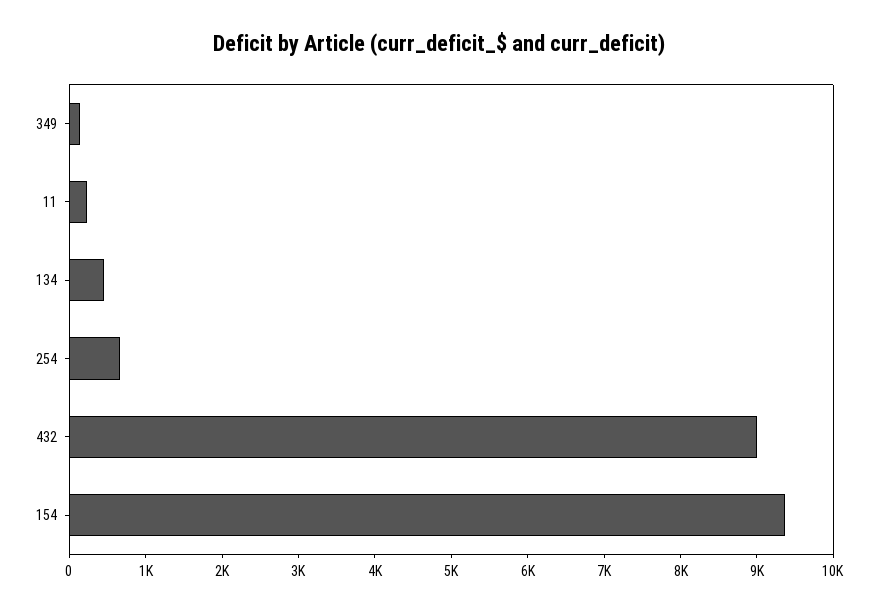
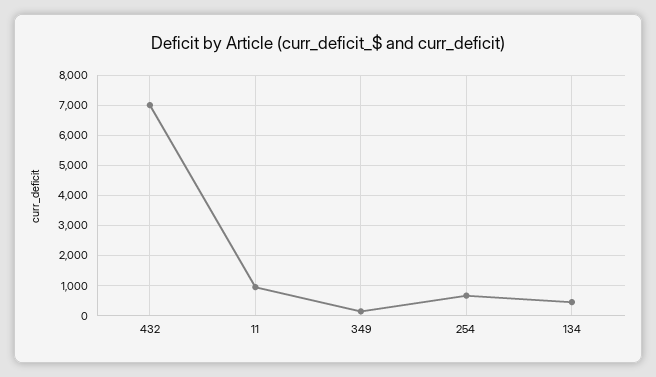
11: 200 -> 1000
432: 9000 -> 7000
154: 9400 -> none

